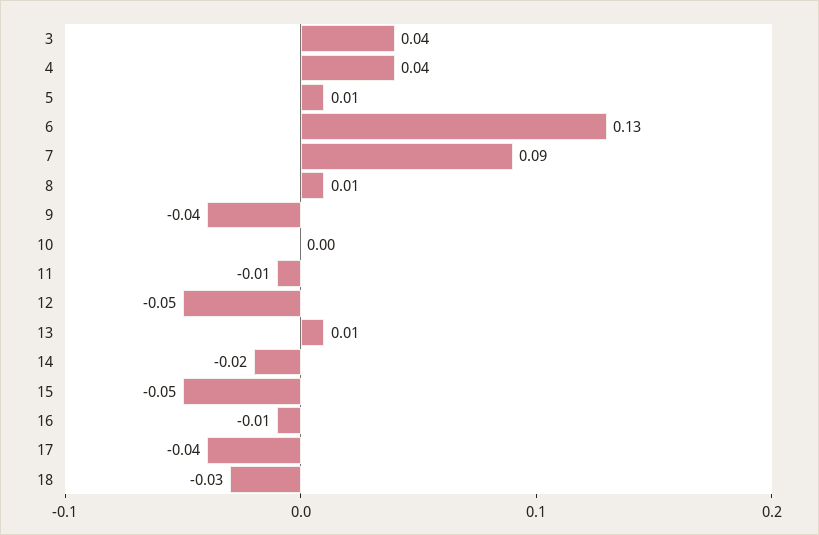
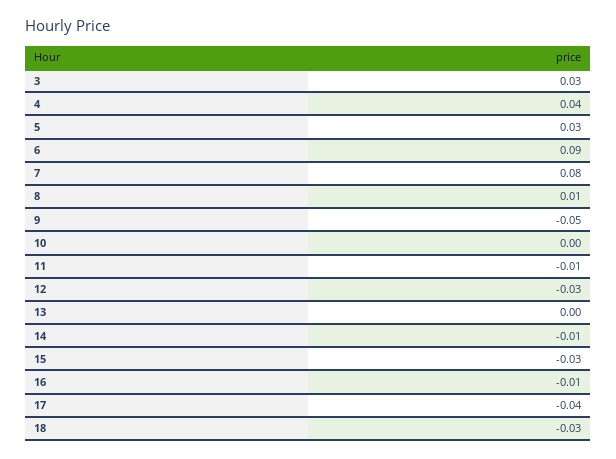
3: 0.04 -> 0.03
5: 0.01 -> 0.03
6: 0.13 -> 0.09
7: 0.09 -> 0.08
9: -0.04 -> -0.05
12: -0.05 -> -0.03
13: 0.01 -> 0
14: -0.02 -> -0.01
15: -0.05 -> -0.03

